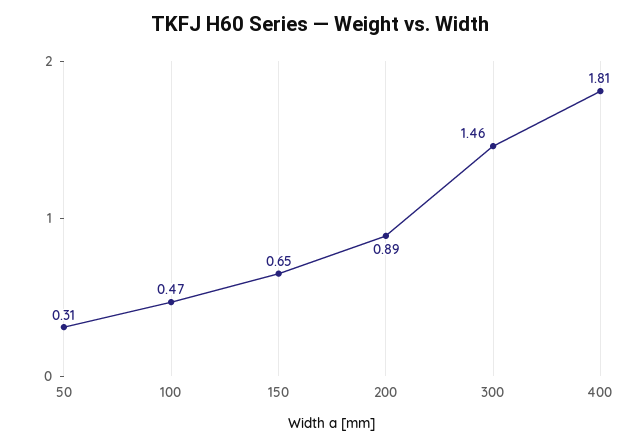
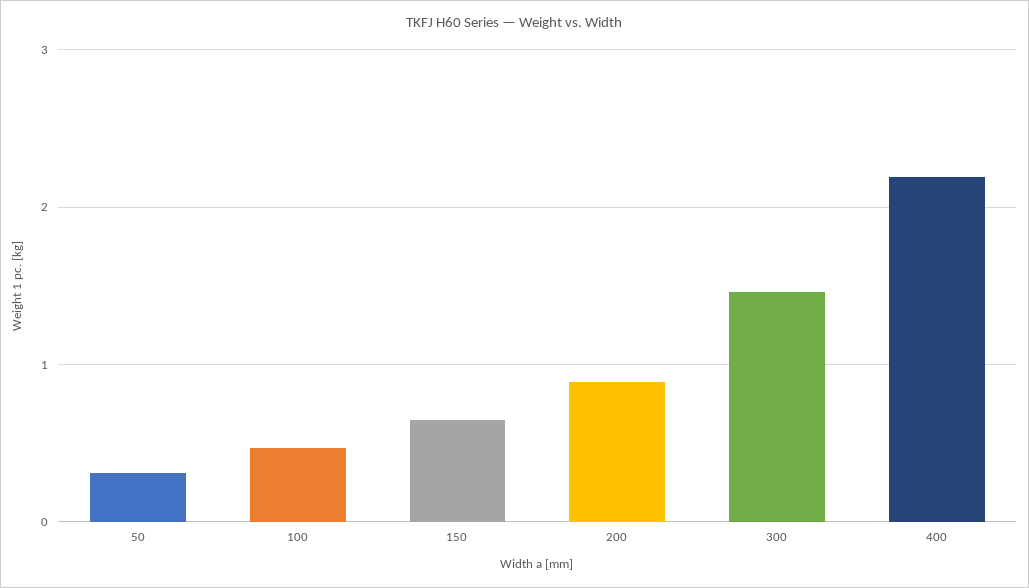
400: 1.81 -> 2.2

